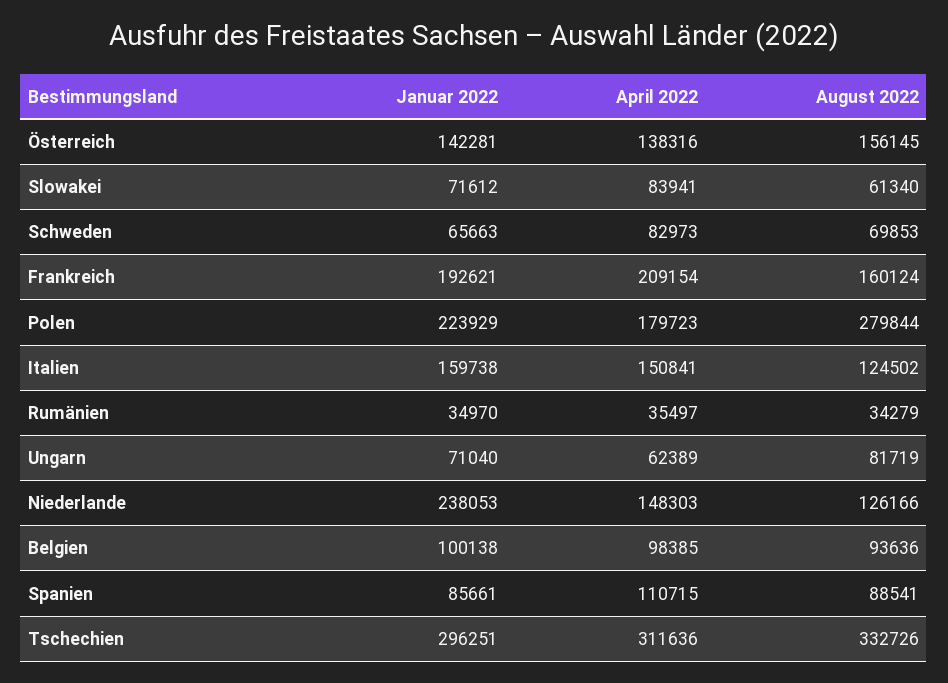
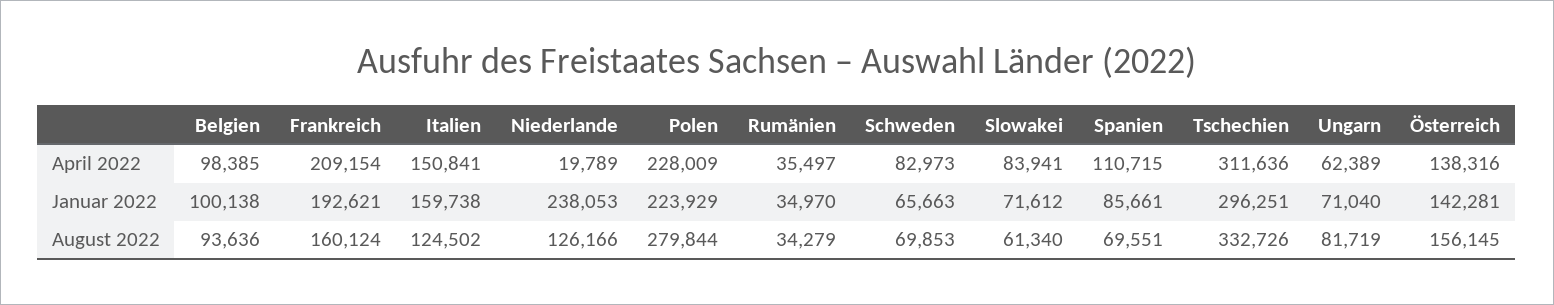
April 2022, Polen: 179723 -> 228009
April 2022, Niederlande: 148303 -> 19789
August 2022, Spanien: 88541 -> 69551

